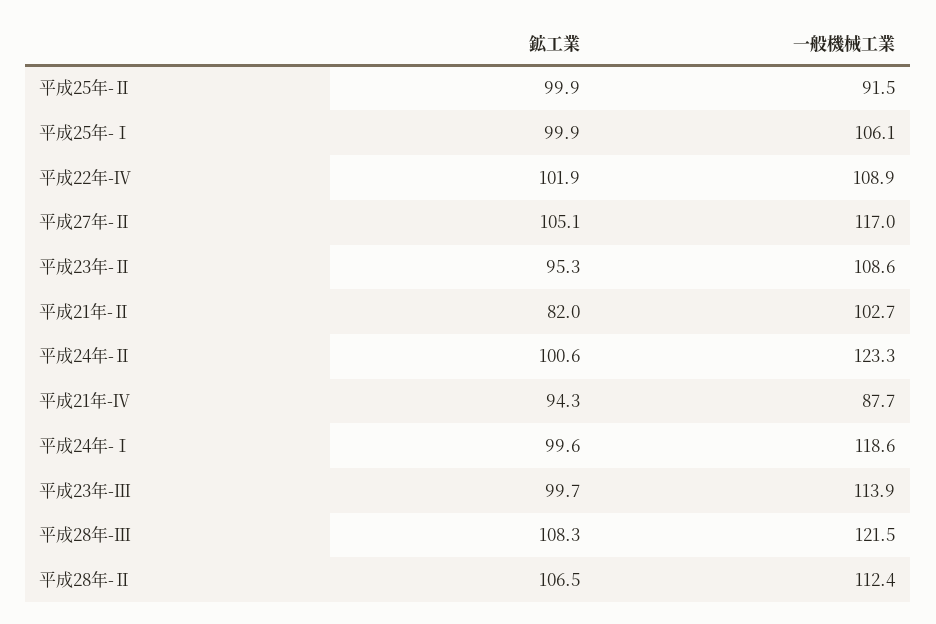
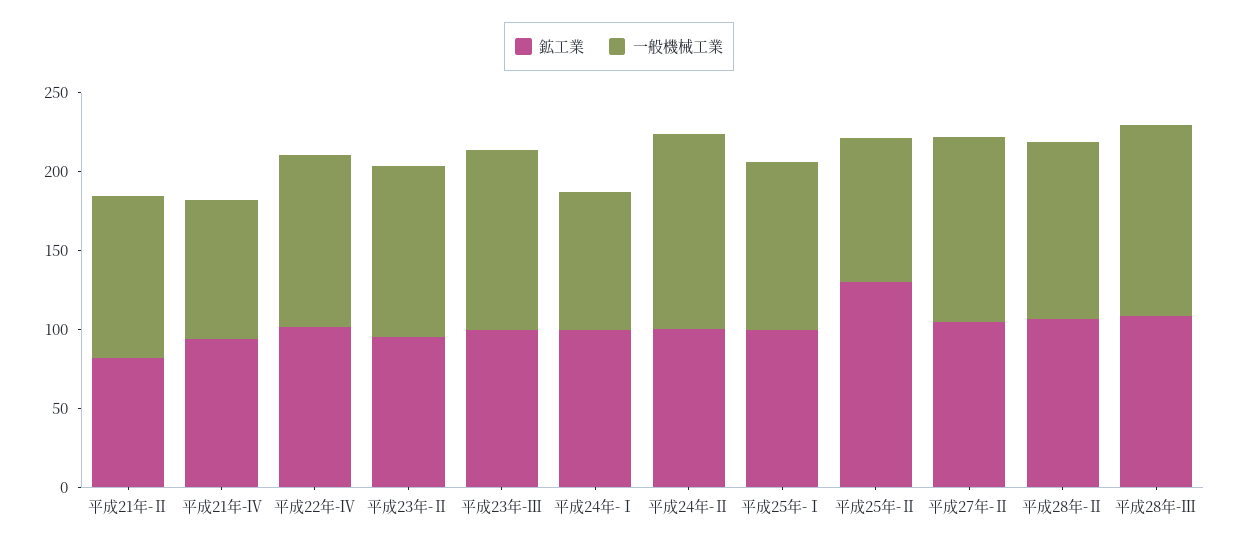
鉱工業, 平成25年-Ⅱ: 99.9 -> 130
一般機械工業, 平成24年-Ⅰ: 118.6 -> 90

